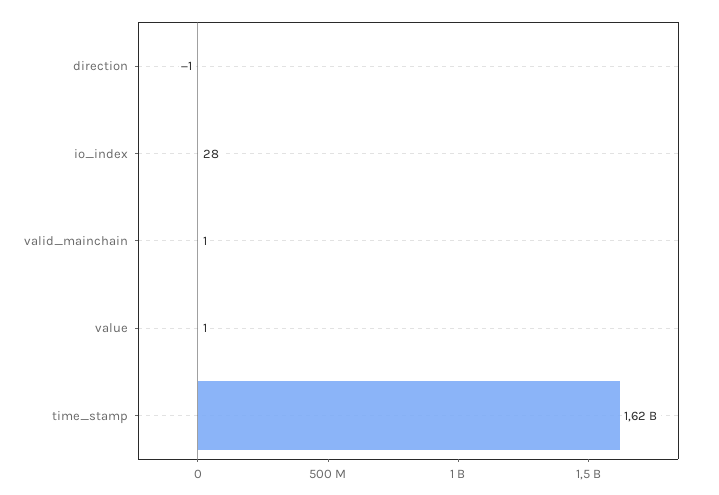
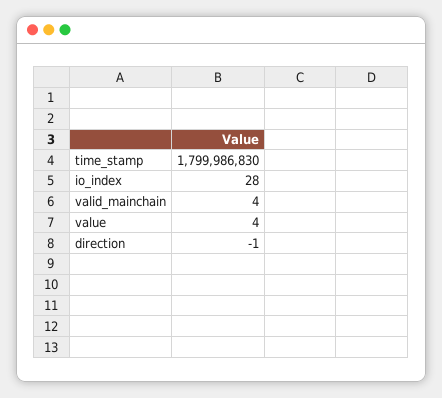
valid_mainchain: 1 -> 4
value: 1 -> 4
time_stamp: 1620000000 -> 1799986830

